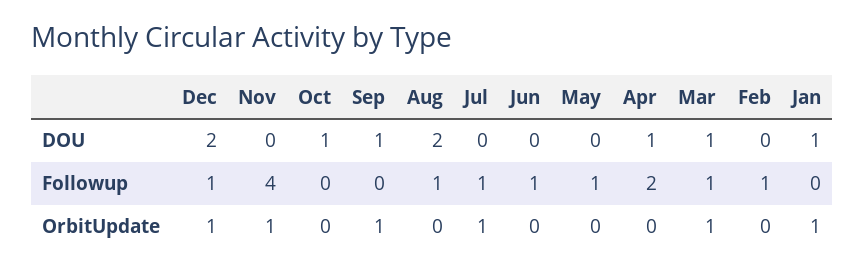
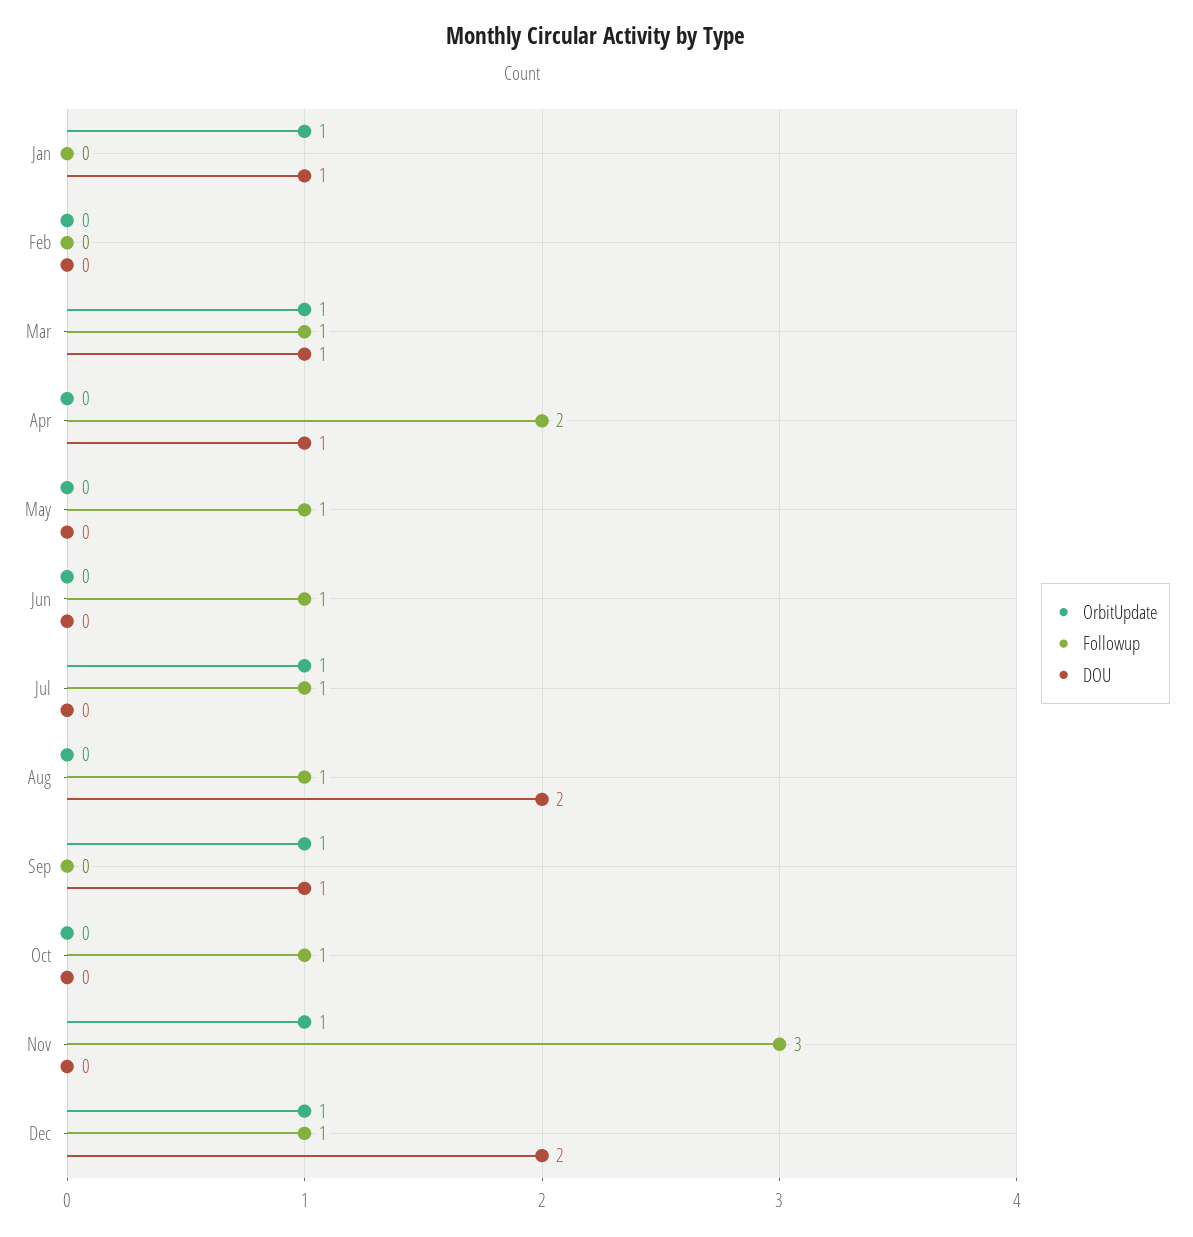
DOU, Oct: 1 -> 0
Followup, Nov: 4 -> 3
Followup, Oct: 0 -> 1
Followup, Feb: 1 -> 0

